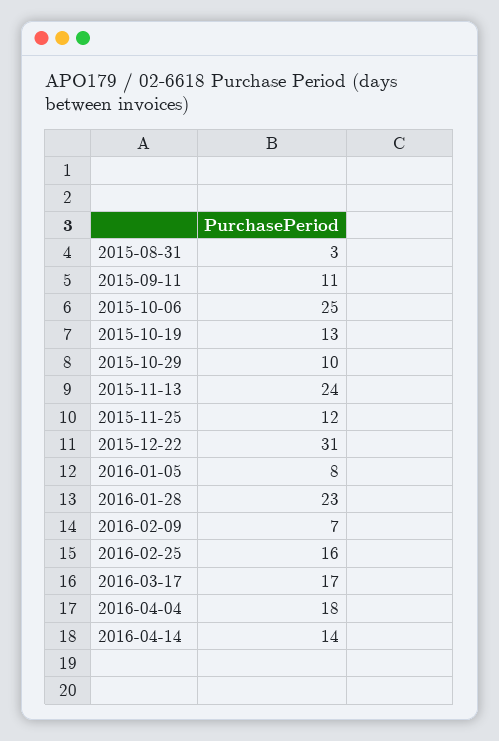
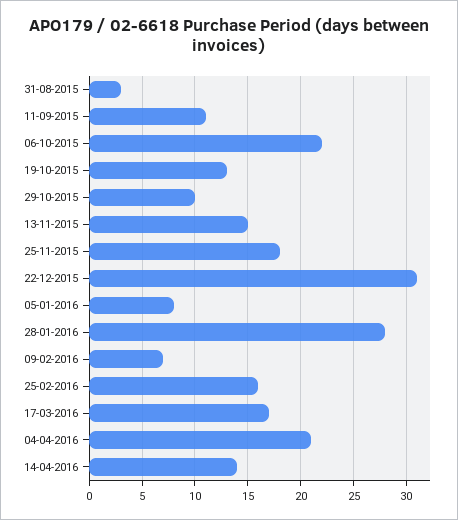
2015-10-06: 25 -> 22
2015-11-13: 24 -> 15
2015-11-25: 12 -> 18
2016-01-28: 23 -> 28
2016-04-04: 18 -> 21

